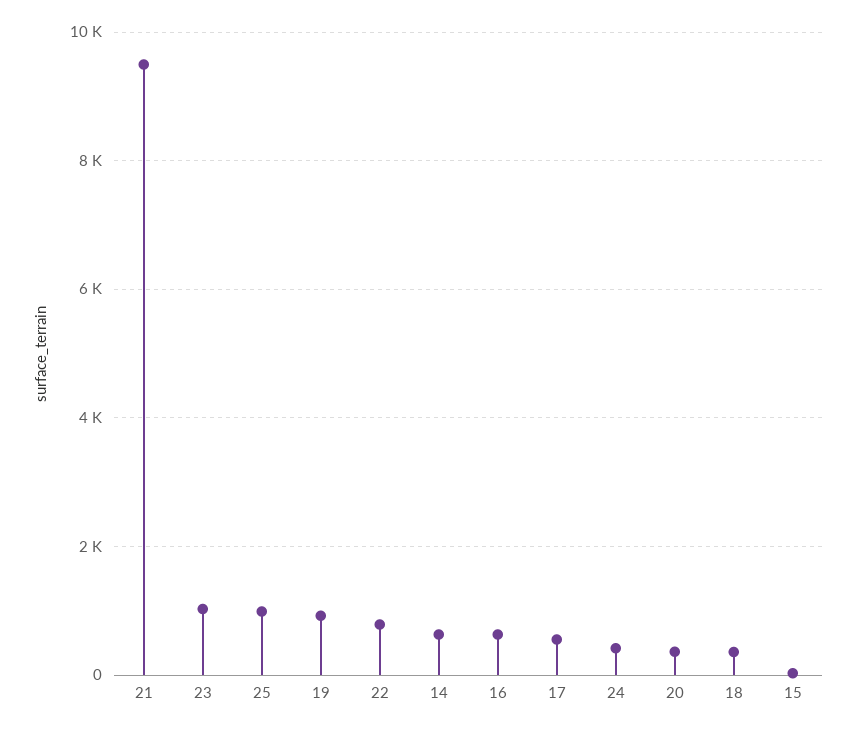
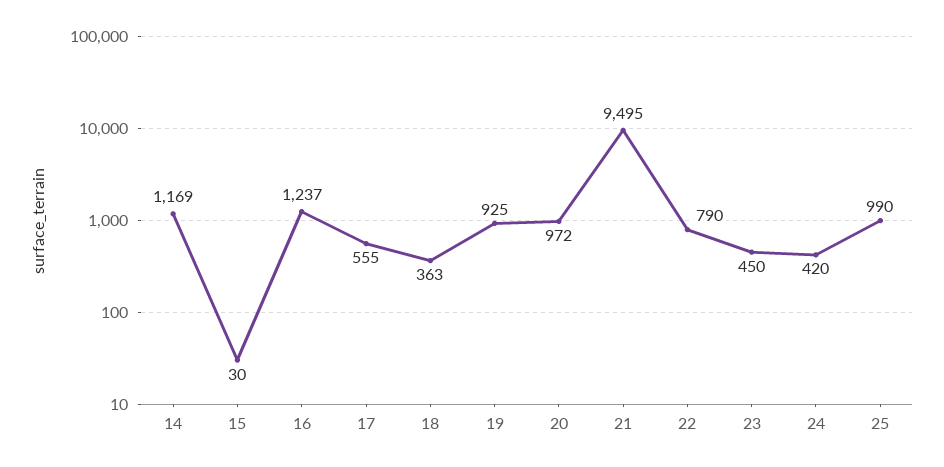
23: 1000 -> 450
14: 600 -> 1169
16: 600 -> 1237
20: 400 -> 972

